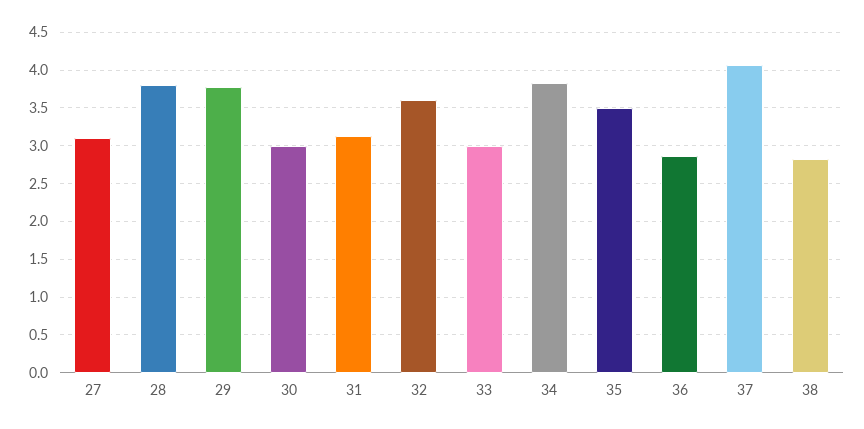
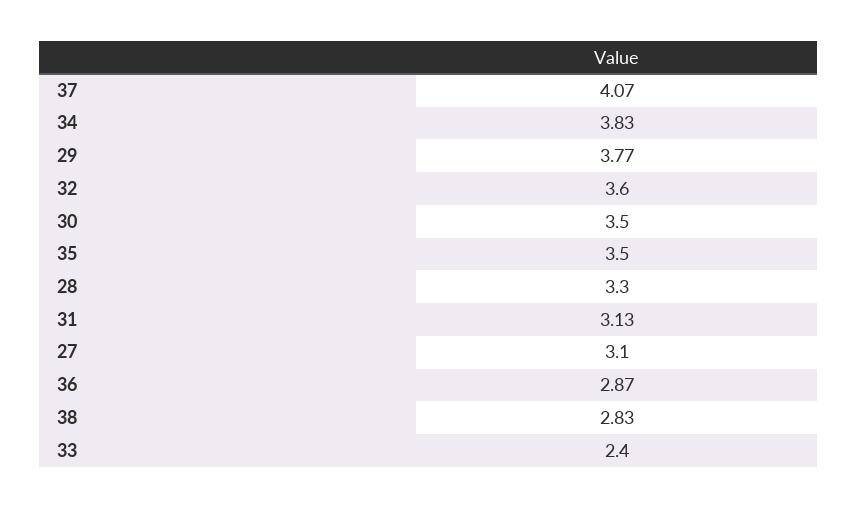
28: 3.8 -> 3.3
30: 3 -> 3.5
33: 3 -> 2.4

